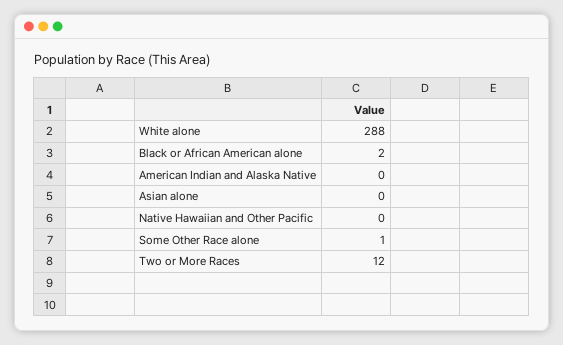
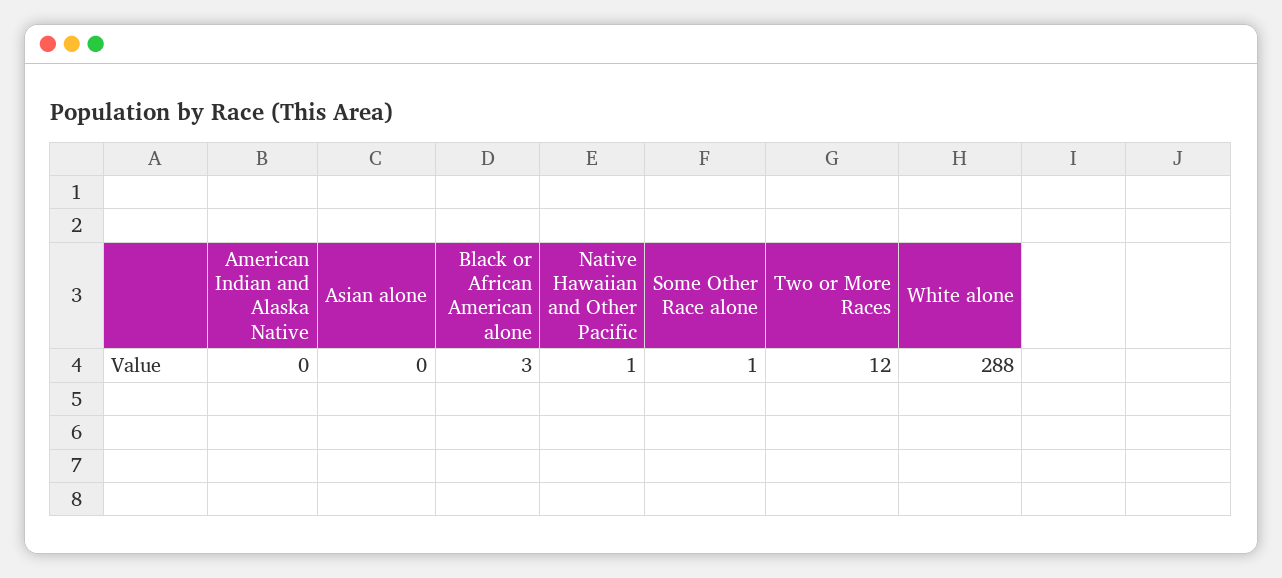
Black or African American alone: 2 -> 3
Native Hawaiian and Other Pacific: 0 -> 1

